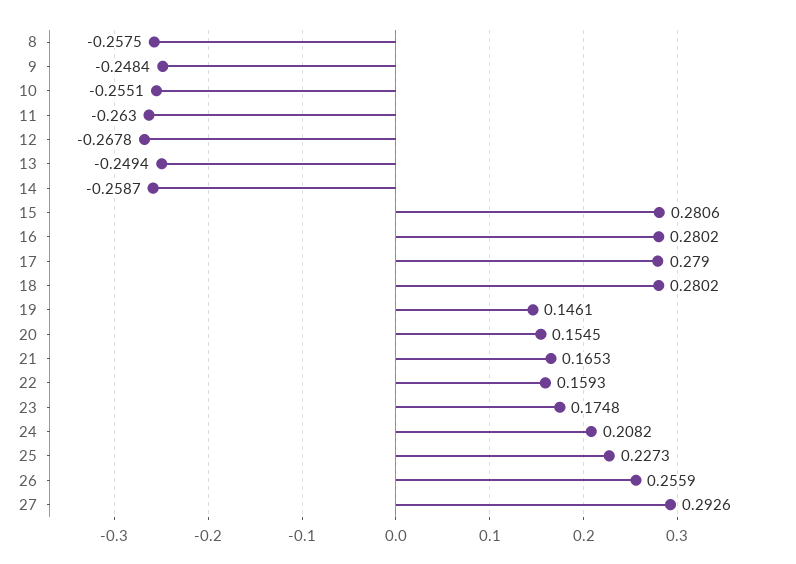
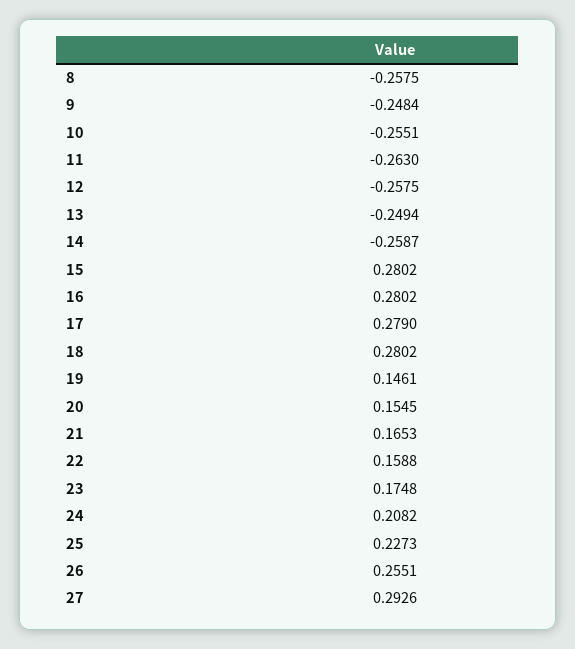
12: -0.2678 -> -0.2575
15: 0.2806 -> 0.2802
22: 0.1593 -> 0.1588
26: 0.2559 -> 0.2551

